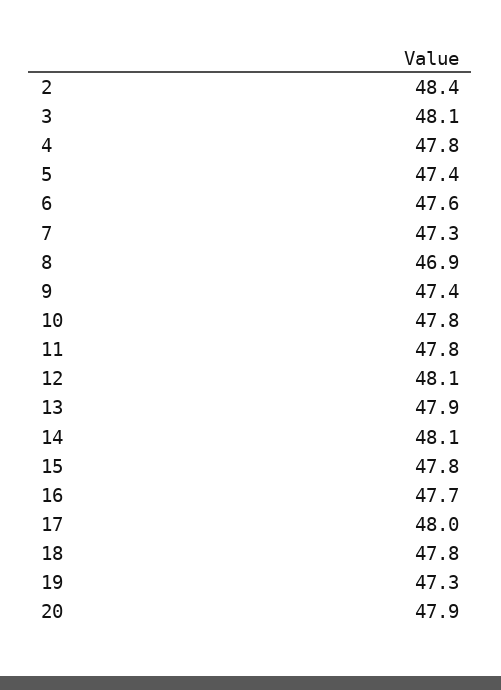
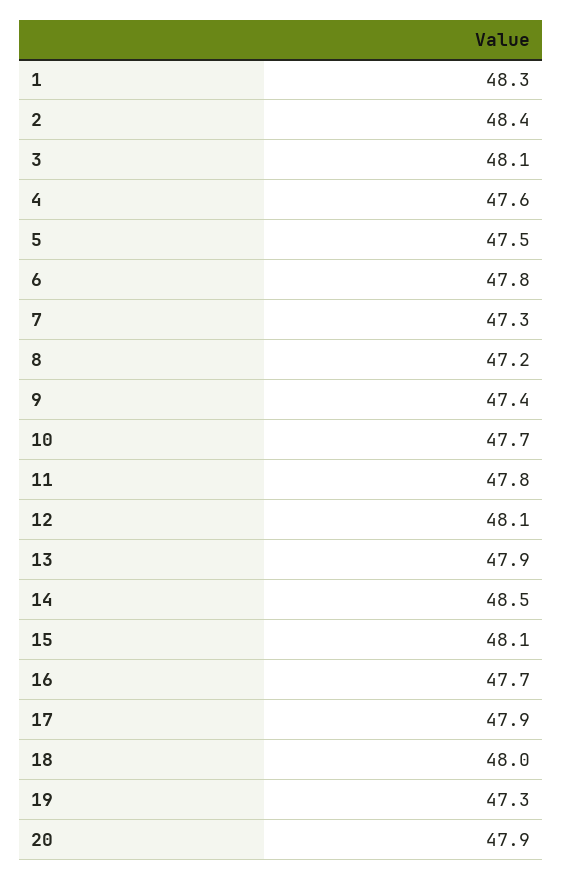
4: 47.8 -> 47.6
5: 47.4 -> 47.5
6: 47.6 -> 47.8
8: 46.9 -> 47.2
10: 47.8 -> 47.7
14: 48.1 -> 48.5
15: 47.8 -> 48.1
17: 48 -> 47.9
18: 47.8 -> 48
1: none -> 48.3

